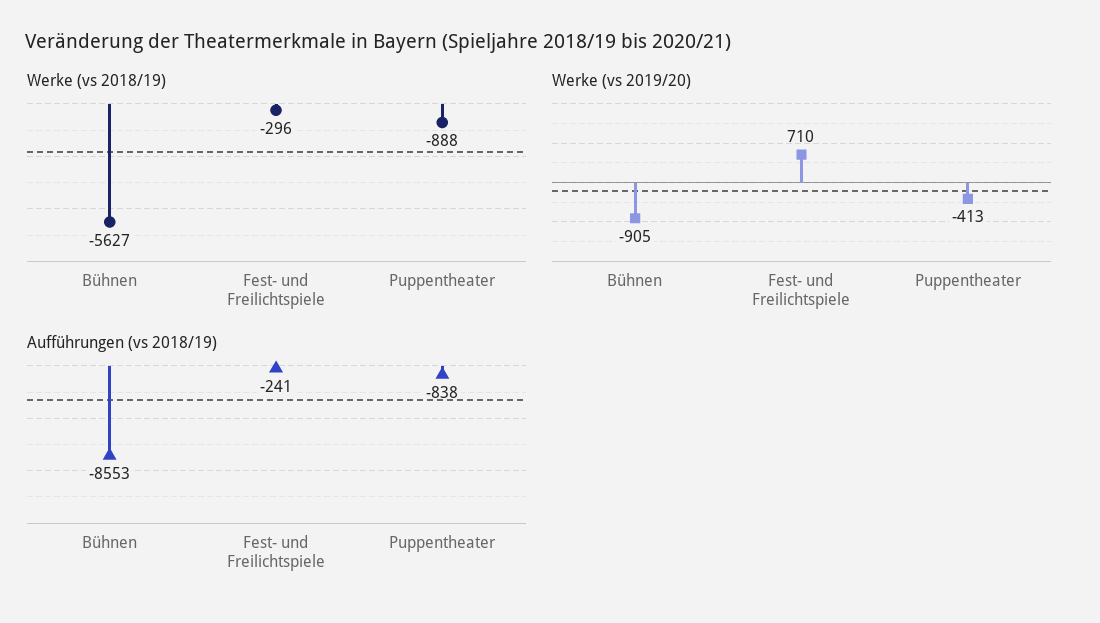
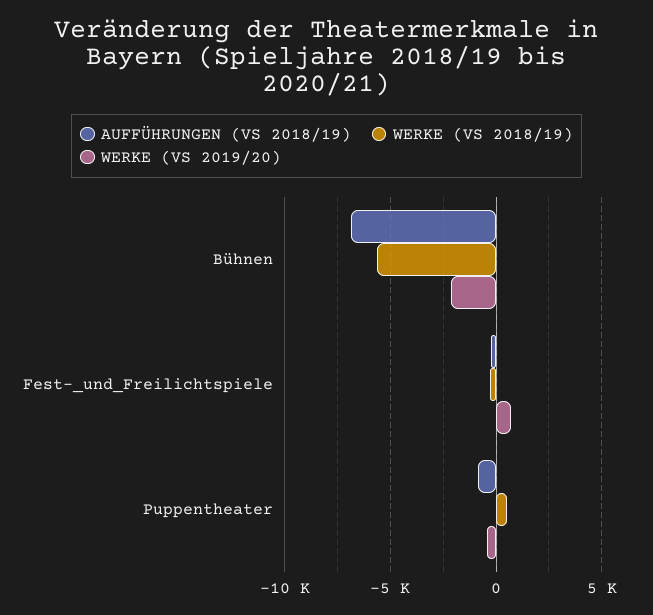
Werke (vs 2018/19), Puppentheater: -888 -> 500
Werke (vs 2019/20), Bühnen: -905 -> -2000
Aufführungen (vs 2018/19), Bühnen: -8553 -> -7000

